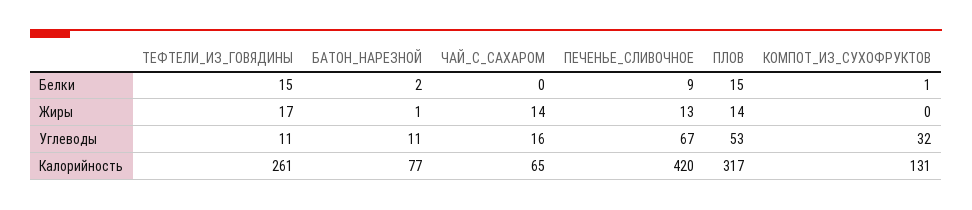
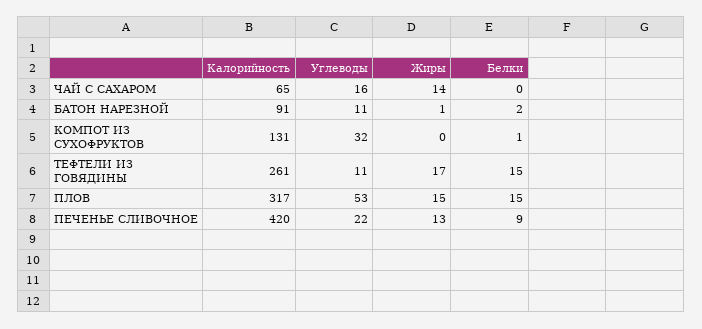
ПЛОВ, Жиры: 14 -> 15
ПЕЧЕНЬЕ_СЛИВОЧНОЕ, Углеводы: 67 -> 22
БАТОН_НАРЕЗНОЙ, Калорийность: 77 -> 91

